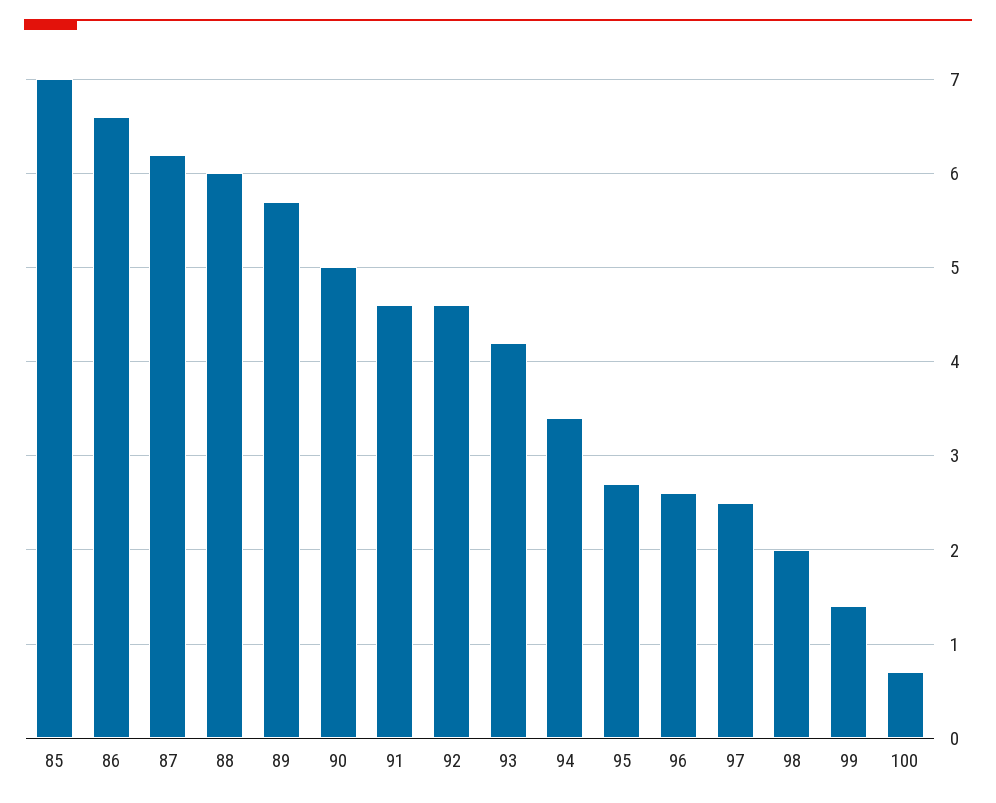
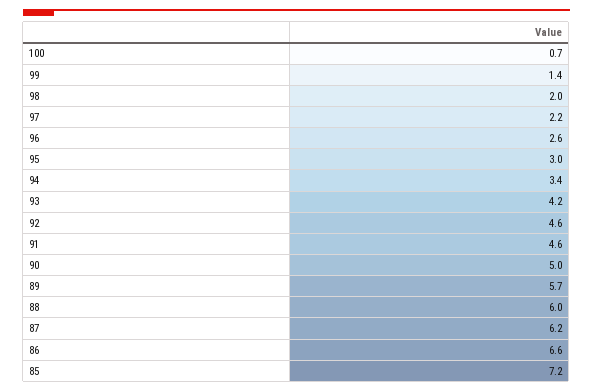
85: 7 -> 7.2
95: 2.7 -> 3
97: 2.5 -> 2.2

